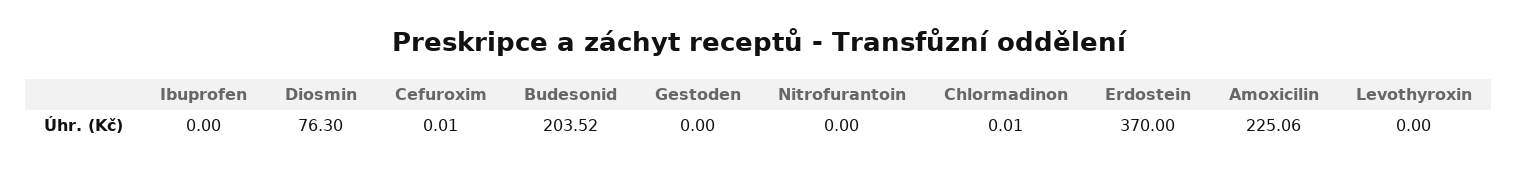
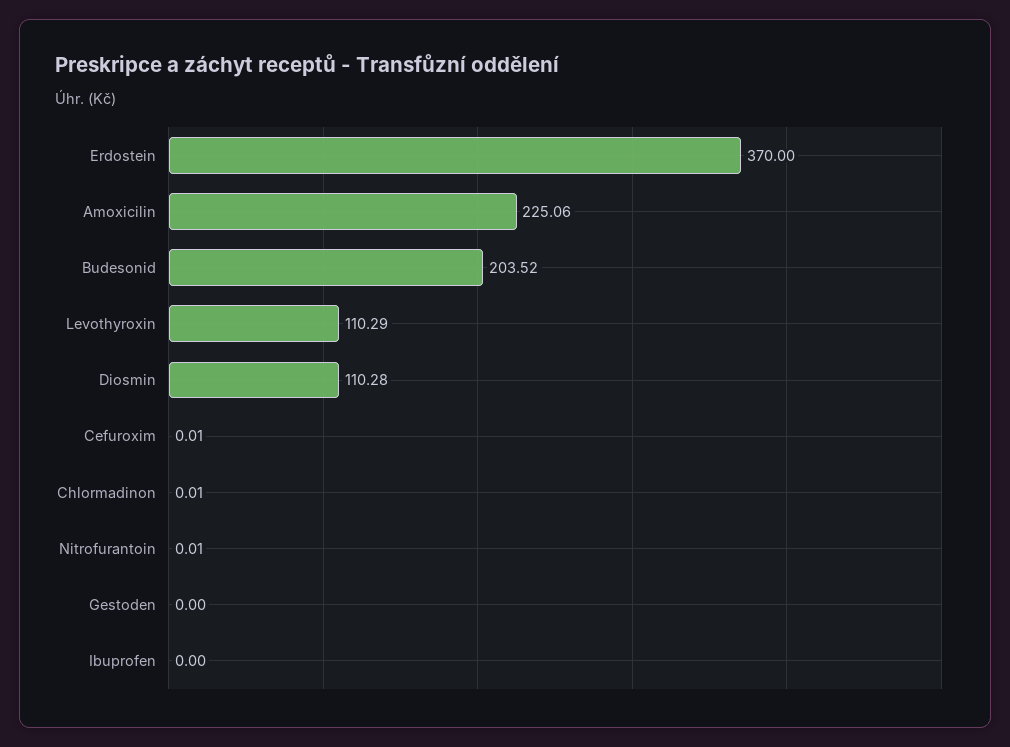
Diosmin: 76.3 -> 110.28
Nitrofurantoin: 0 -> 0.01
Levothyroxin: 0 -> 110.29

